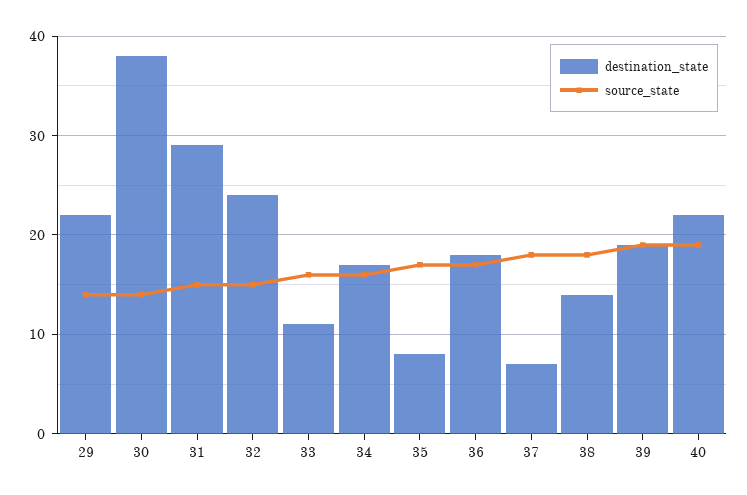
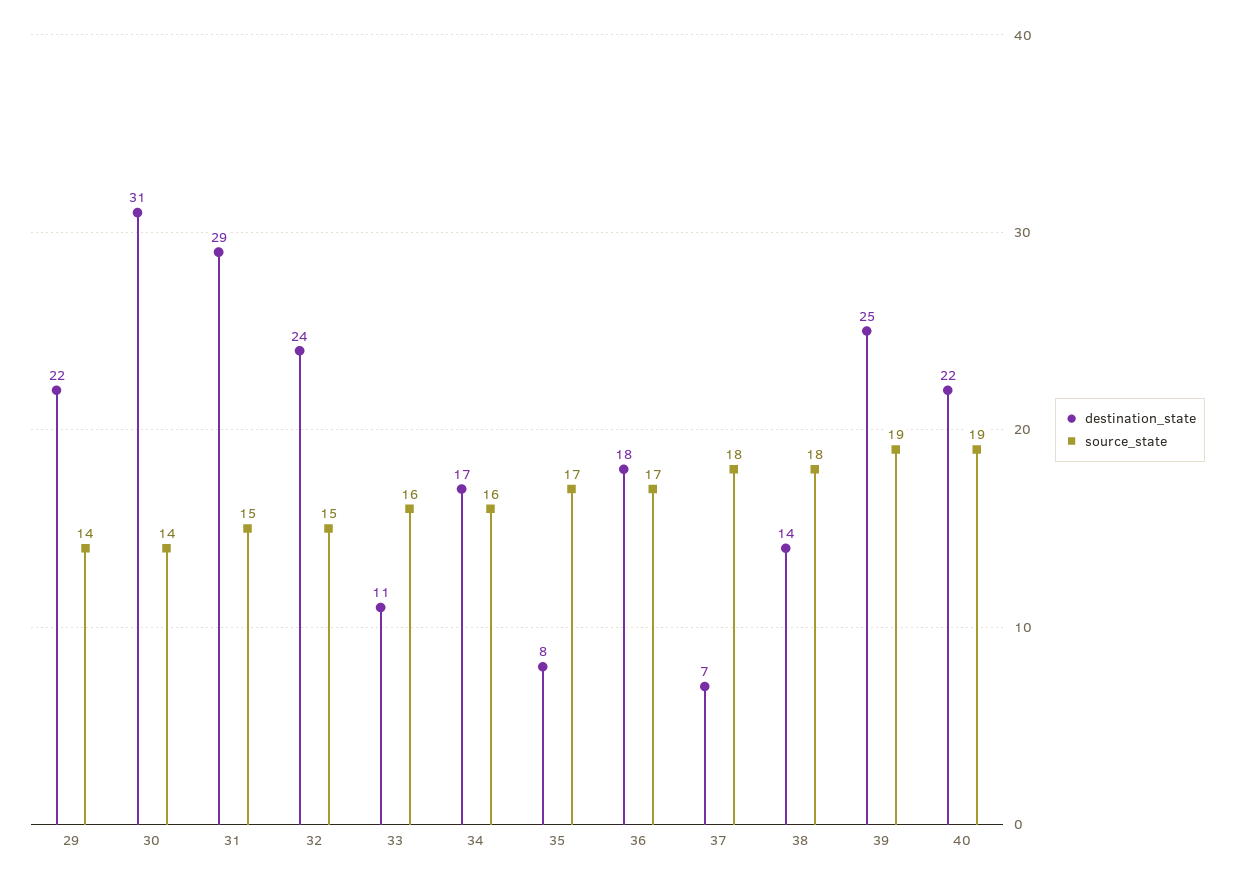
destination_state, 30: 38 -> 31
destination_state, 39: 19 -> 25

